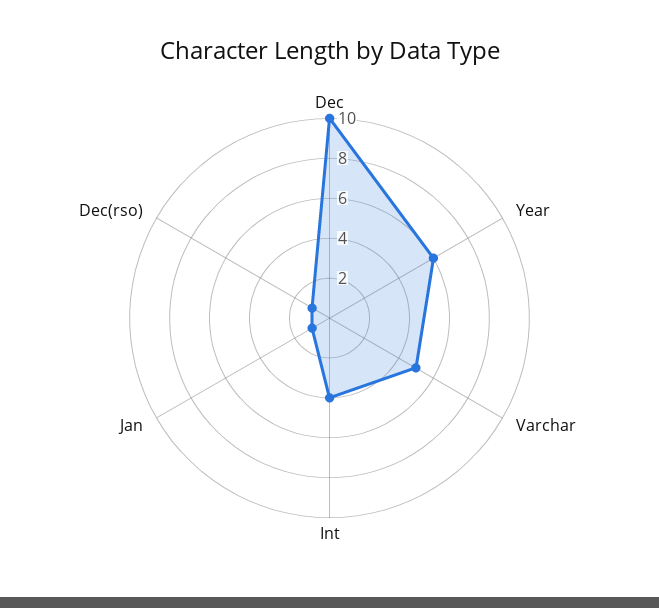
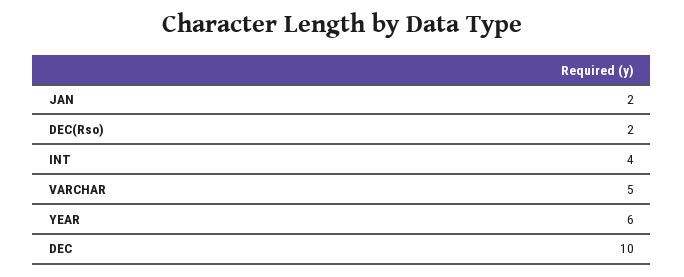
Jan: 1 -> 2
Dec(rso): 1 -> 2

